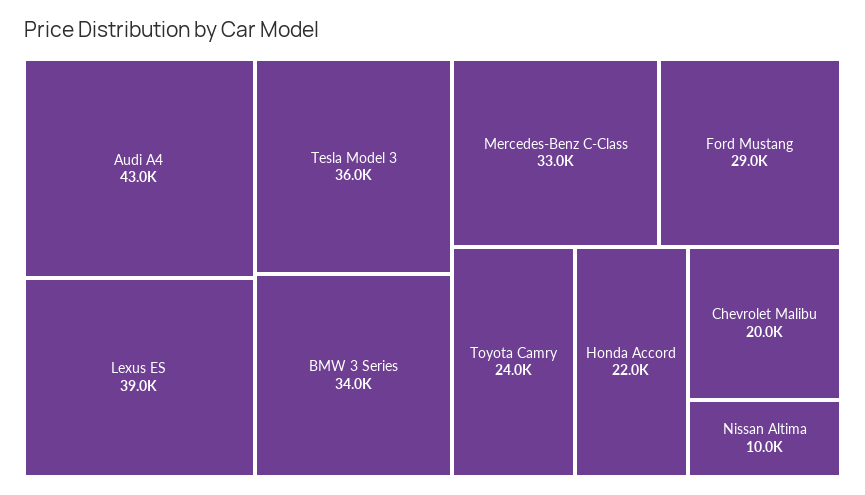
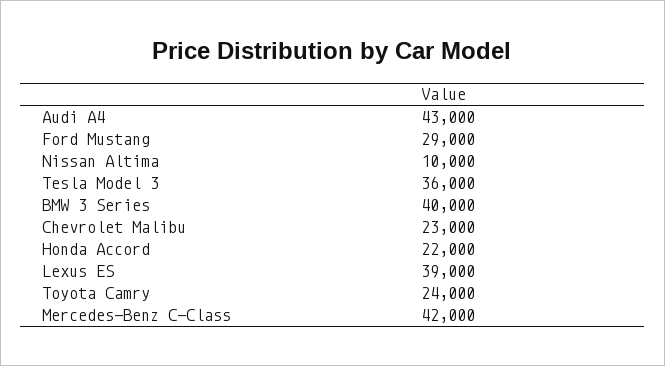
BMW 3 Series: 34000 -> 40000
Mercedes-Benz C-Class: 33000 -> 42000
Chevrolet Malibu: 20000 -> 23000

